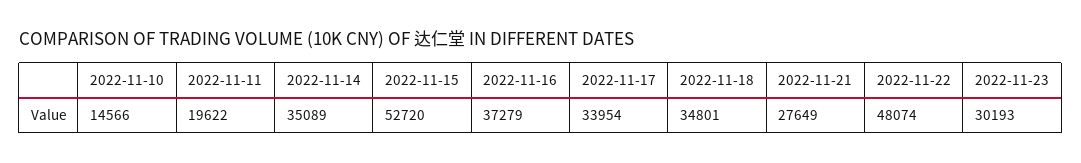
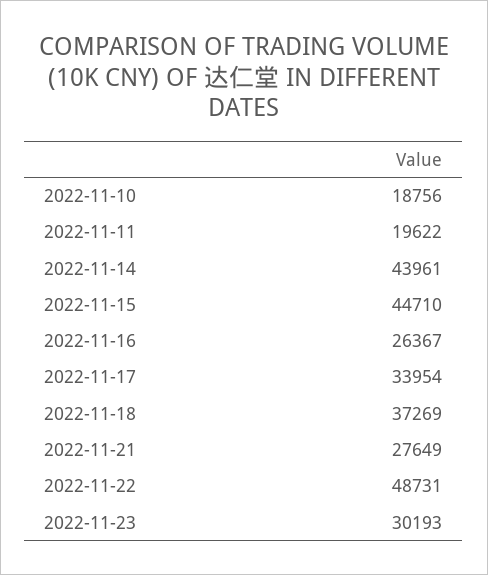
2022-11-10: 14566 -> 18756
2022-11-14: 35089 -> 43961
2022-11-15: 52720 -> 44710
2022-11-16: 37279 -> 26367
2022-11-18: 34801 -> 37269
2022-11-22: 48074 -> 48731

